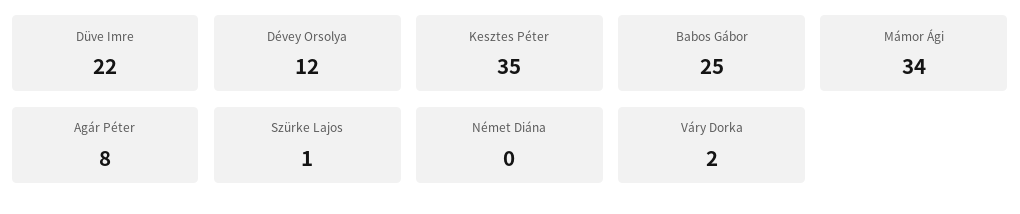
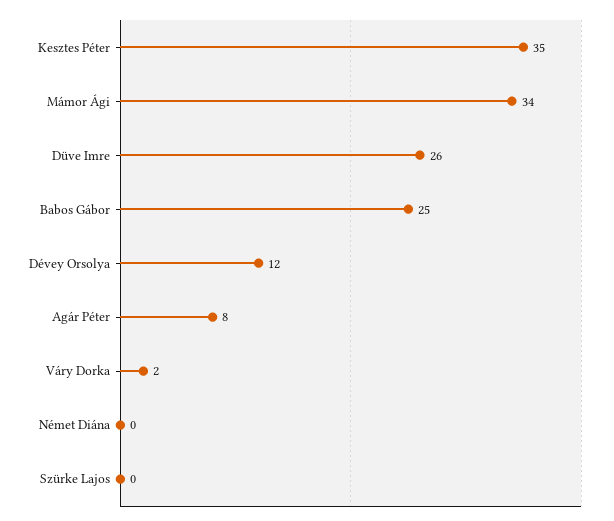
Düve Imre: 22 -> 26
Szürke Lajos: 1 -> 0

